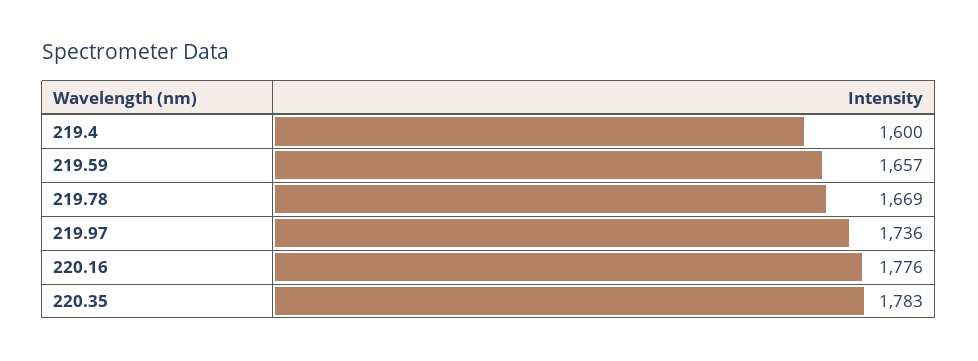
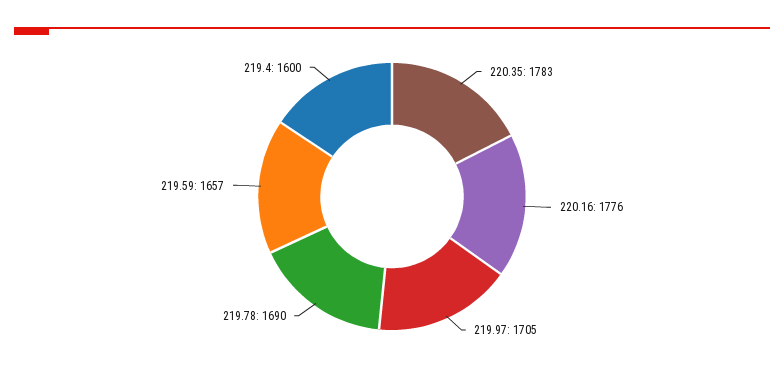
219.78: 1669 -> 1690
219.97: 1736 -> 1705

